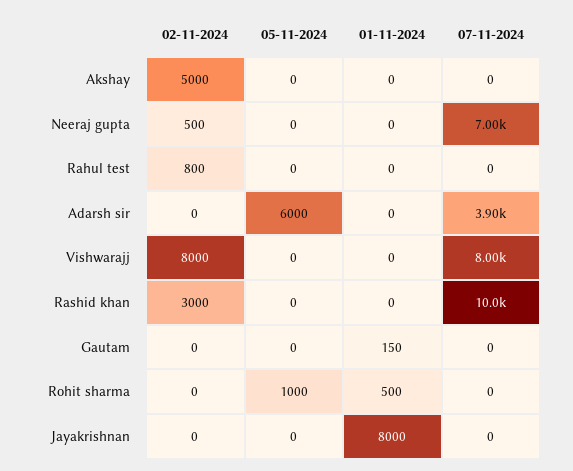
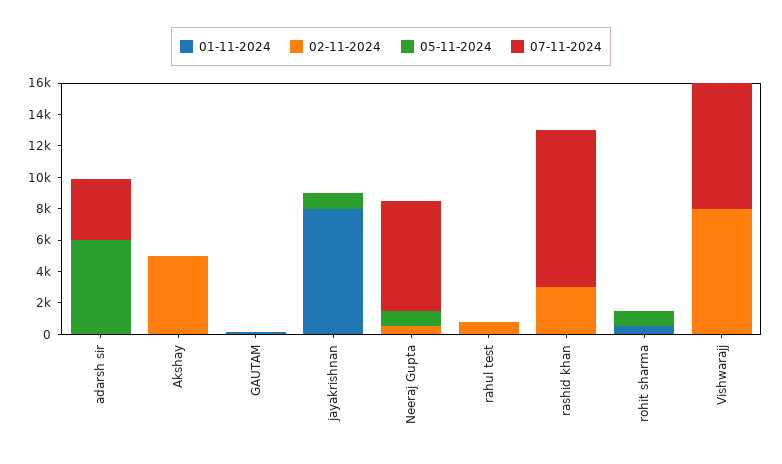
05-11-2024, Neeraj gupta: 0 -> 1000
05-11-2024, Jayakrishnan: 0 -> 1000

